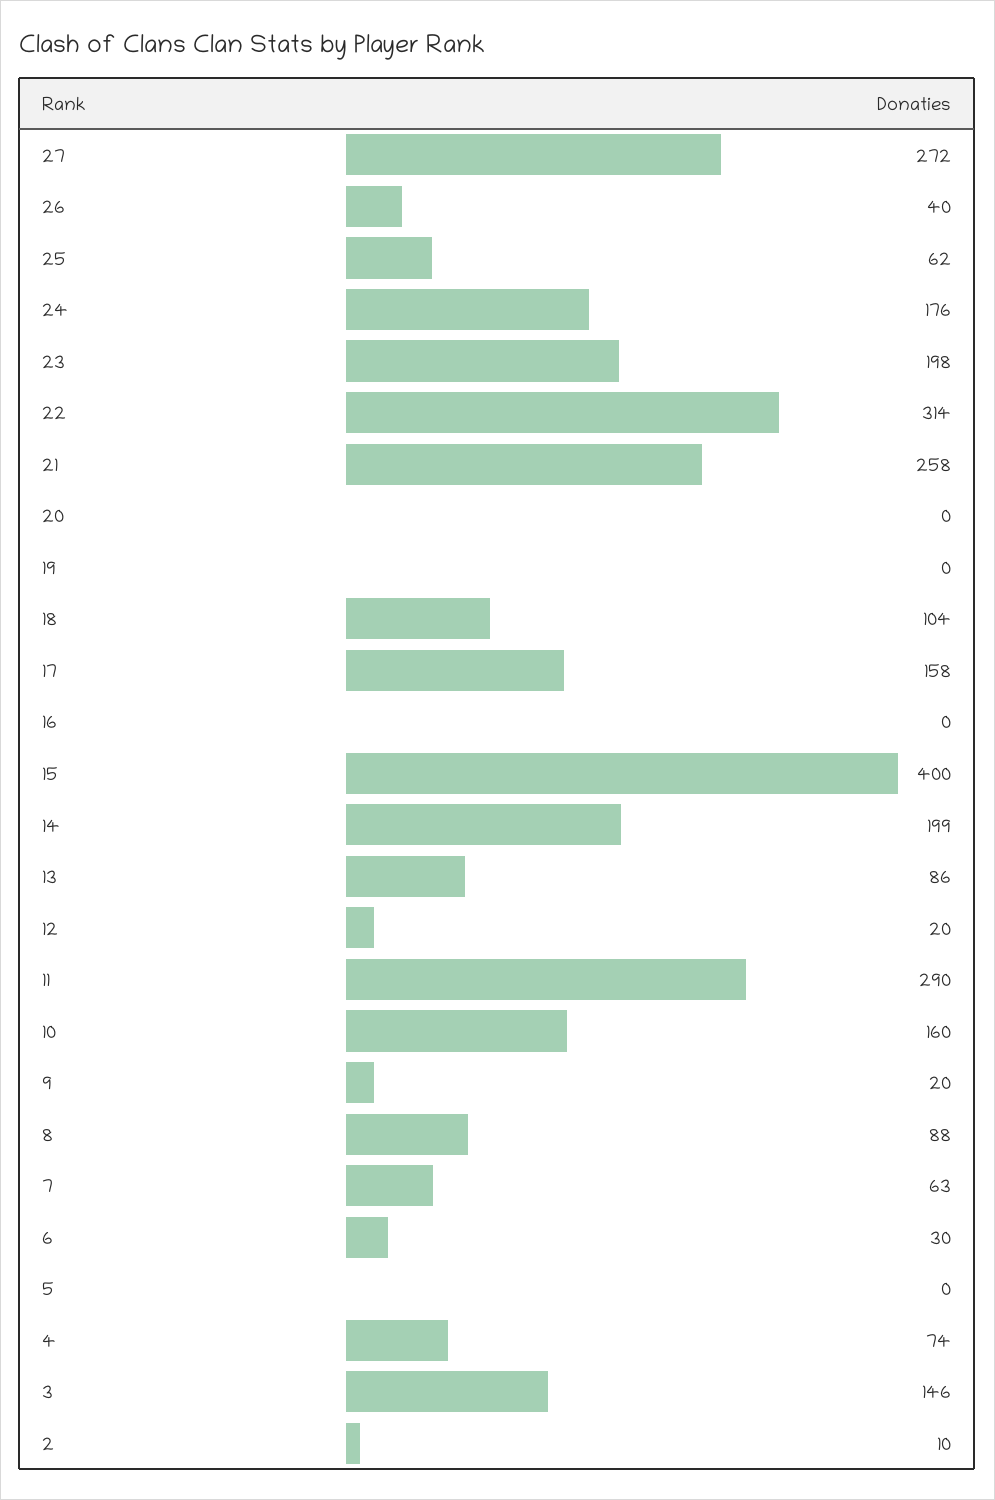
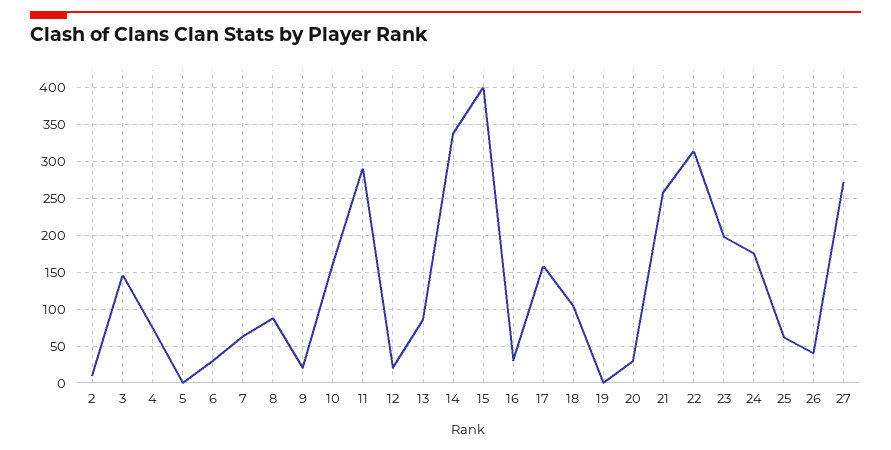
20: 0 -> 30
16: 0 -> 30
14: 199 -> 340

